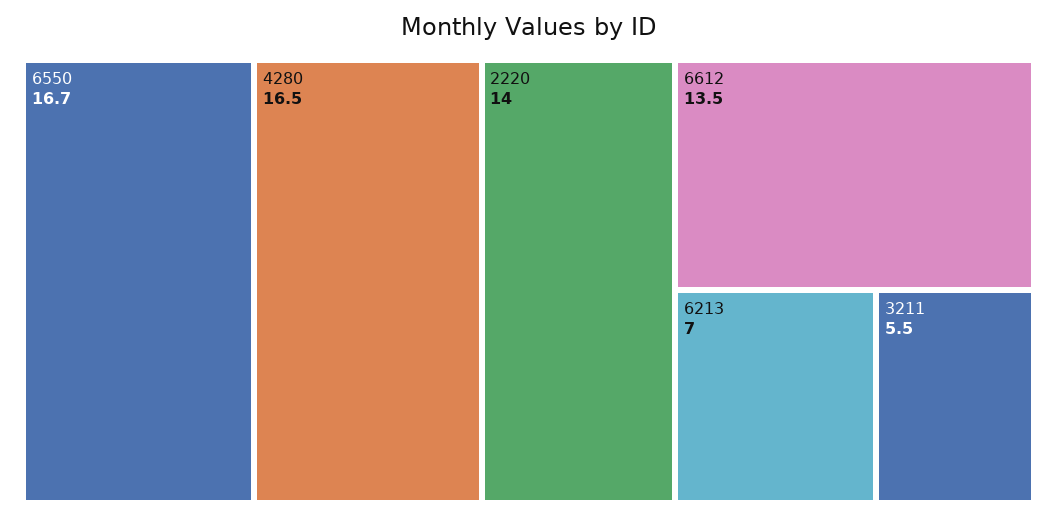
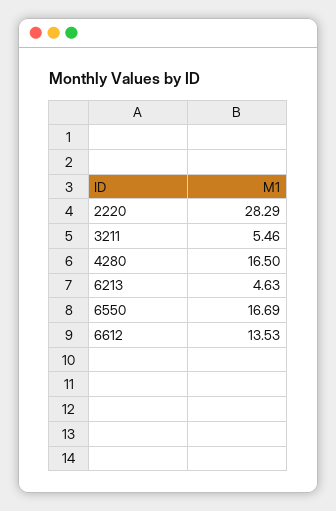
2220: 14 -> 28.29
6213: 7 -> 4.63

